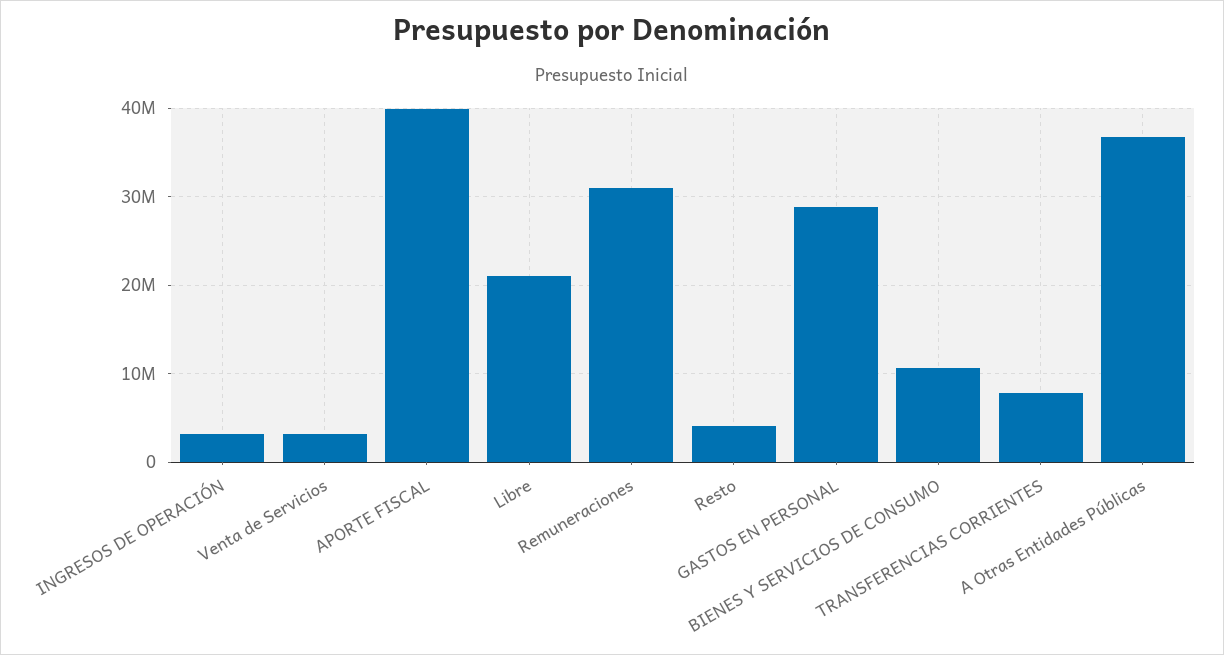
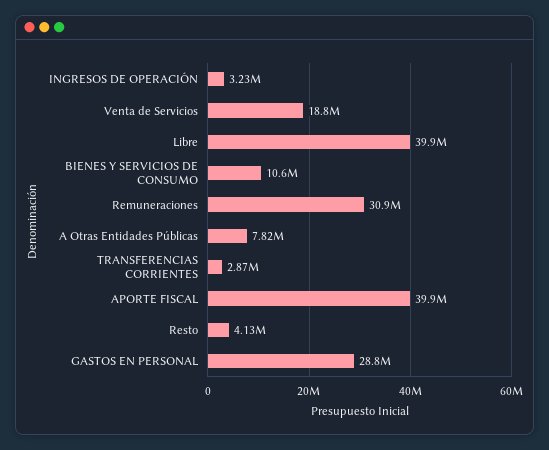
Venta de Servicios: 3000000 -> 18800000
Libre: 21000000 -> 39900000
TRANSFERENCIAS CORRIENTES: 8000000 -> 2870000
A Otras Entidades Públicas: 37000000 -> 7820000

